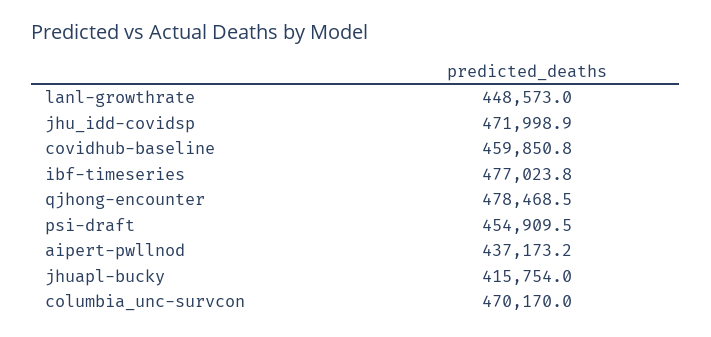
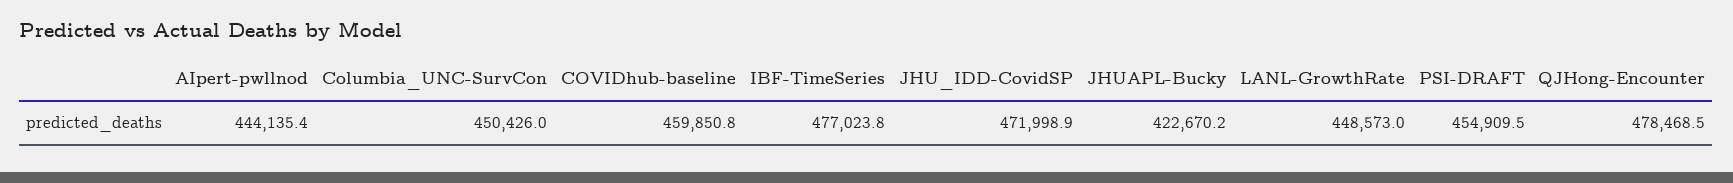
aipert-pwllnod: 437173.2 -> 444135.4
jhuapl-bucky: 415754 -> 422670.2
columbia_unc-survcon: 470170 -> 450426

